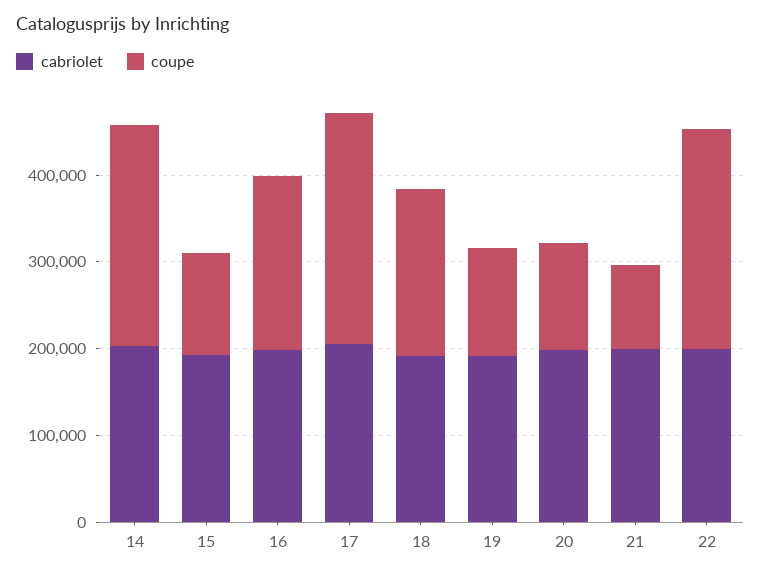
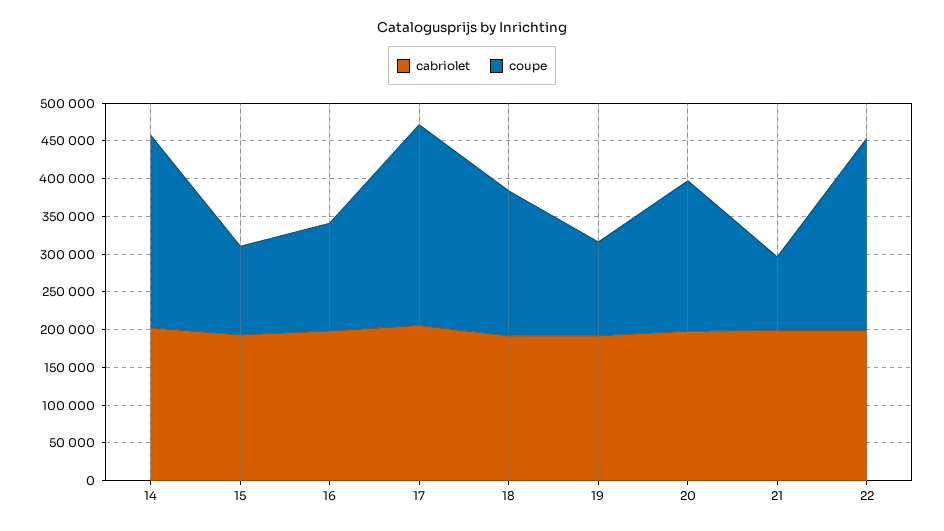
coupe, 16: 200000 -> 150000
coupe, 20: 120000 -> 200000

